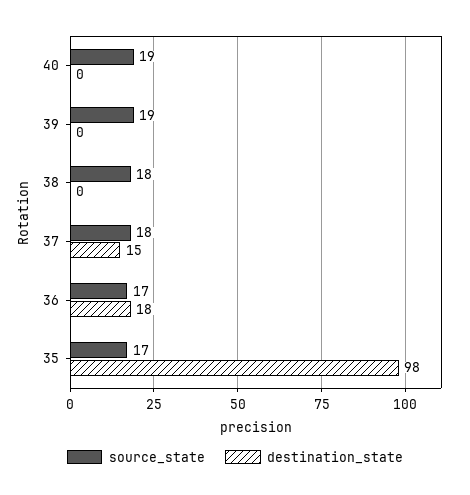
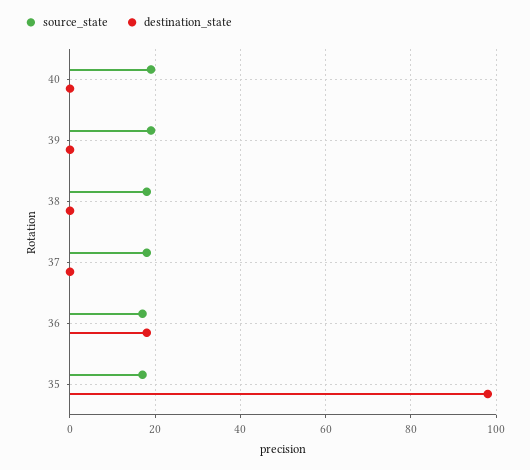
destination_state, 37: 15 -> 0

